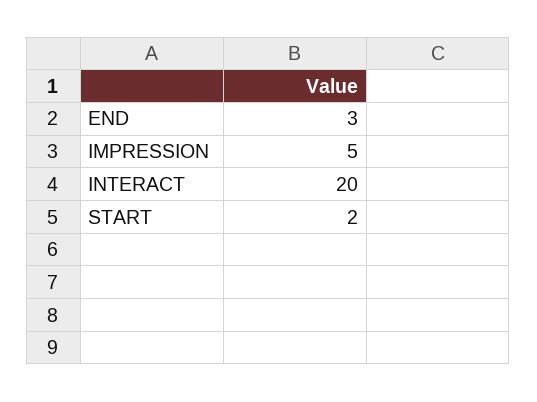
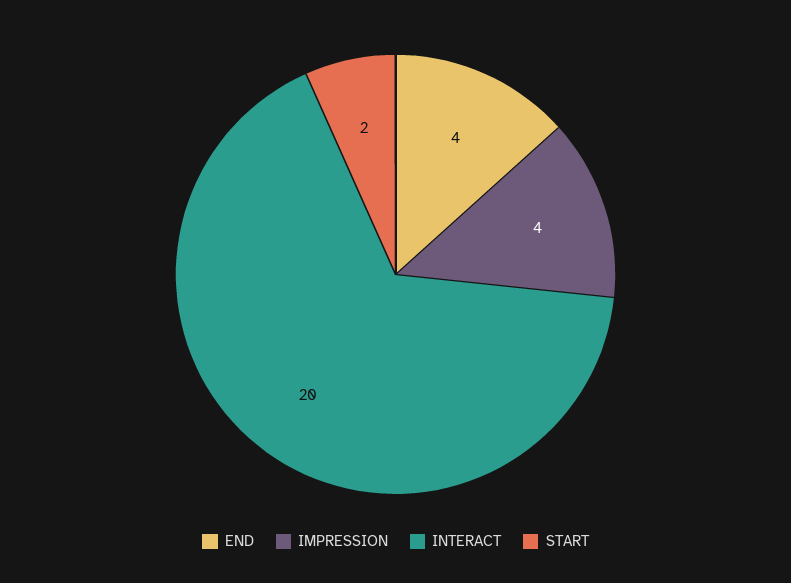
END: 3 -> 4
IMPRESSION: 5 -> 4

